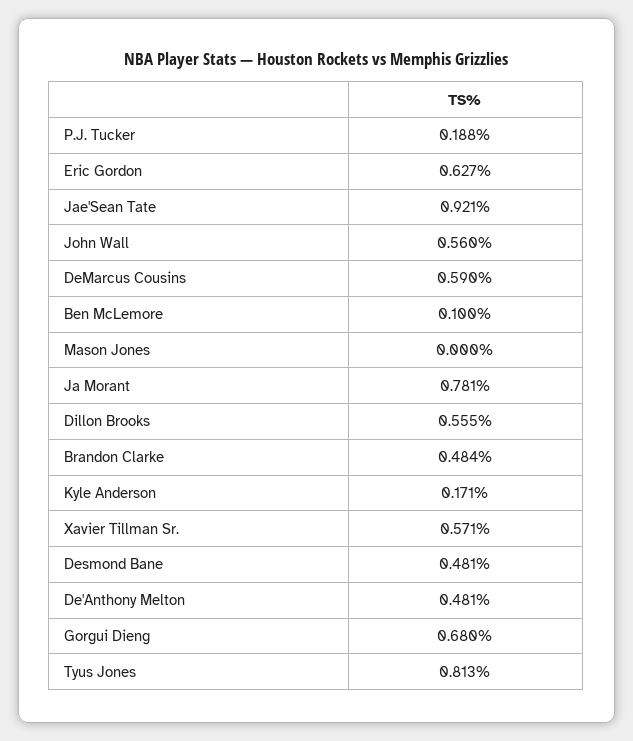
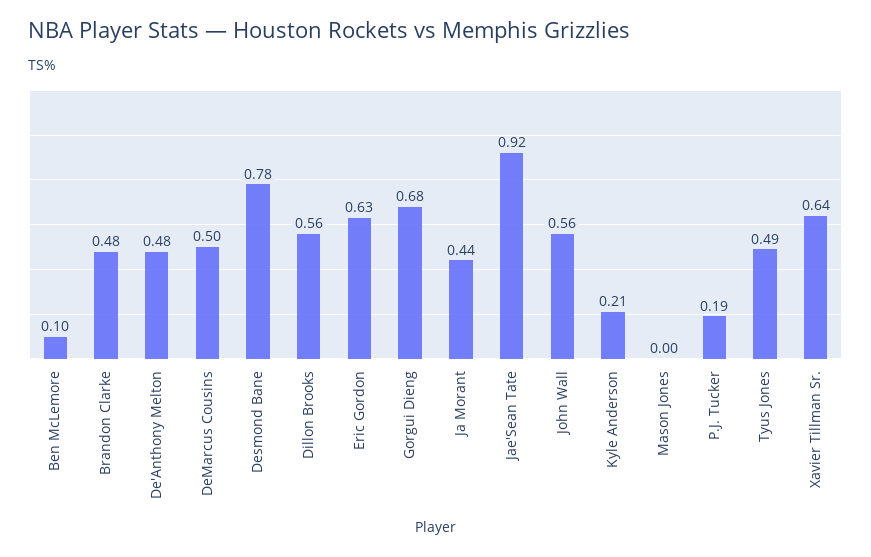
DeMarcus Cousins: 0.59 -> 0.5
Ja Morant: 0.781 -> 0.44
Kyle Anderson: 0.171 -> 0.21
Xavier Tillman Sr.: 0.571 -> 0.64
Desmond Bane: 0.481 -> 0.78
Tyus Jones: 0.813 -> 0.49

